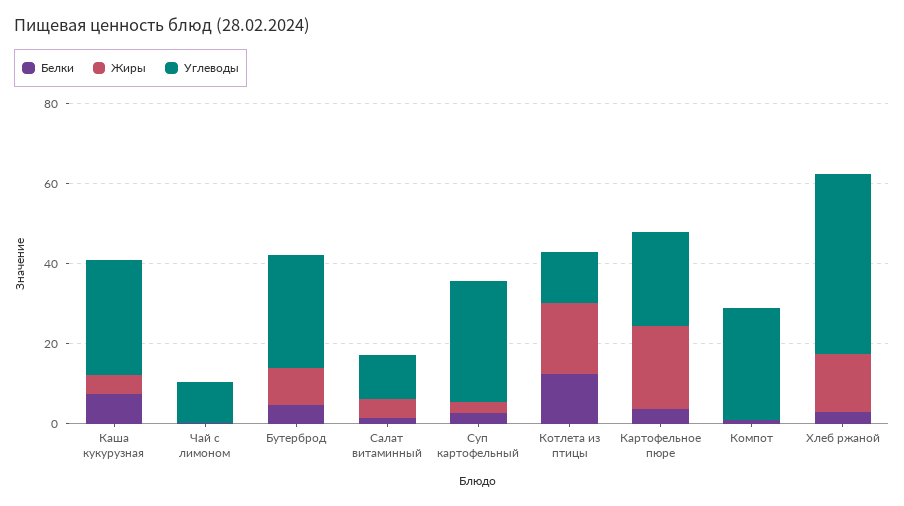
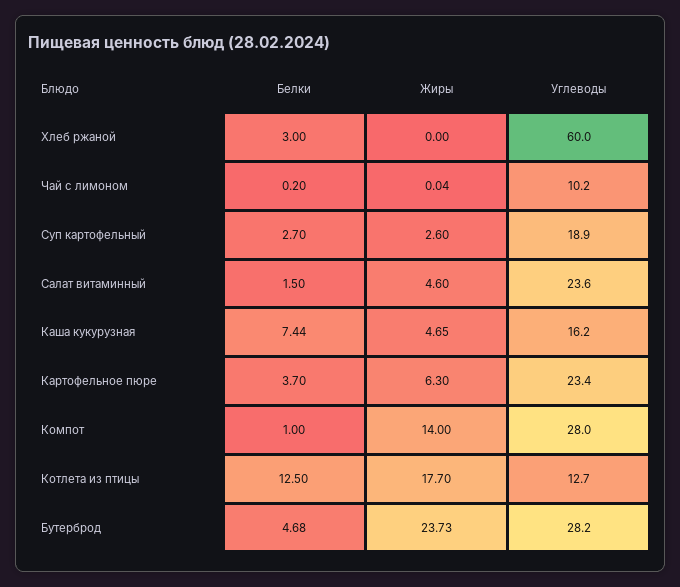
Углеводы, Каша кукурузная: 30 -> 16.2
Жиры, Бутерброд: 10 -> 23.73
Углеводы, Салат витаминный: 10 -> 23.6
Углеводы, Суп картофельный: 30 -> 18.9
Жиры, Картофельное пюре: 20 -> 6.3
Жиры, Компот: 0 -> 14
Жиры, Хлеб ржаной: 15 -> 0
Углеводы, Хлеб ржаной: 45 -> 60

